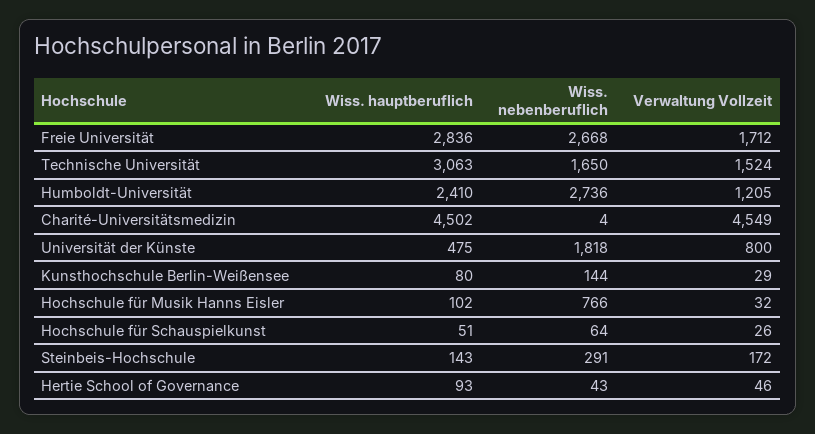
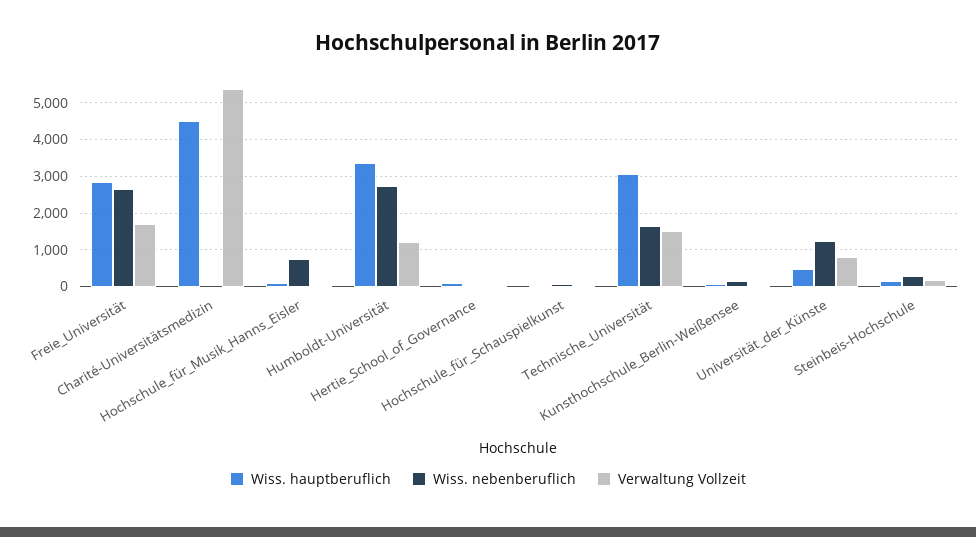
Wiss. hauptberuflich, Humboldt-Universität: 2410 -> 3400
Verwaltung Vollzeit, Charité-Universitätsmedizin: 4549 -> 5400
Wiss. nebenberuflich, Universität der Künste: 1818 -> 1200

